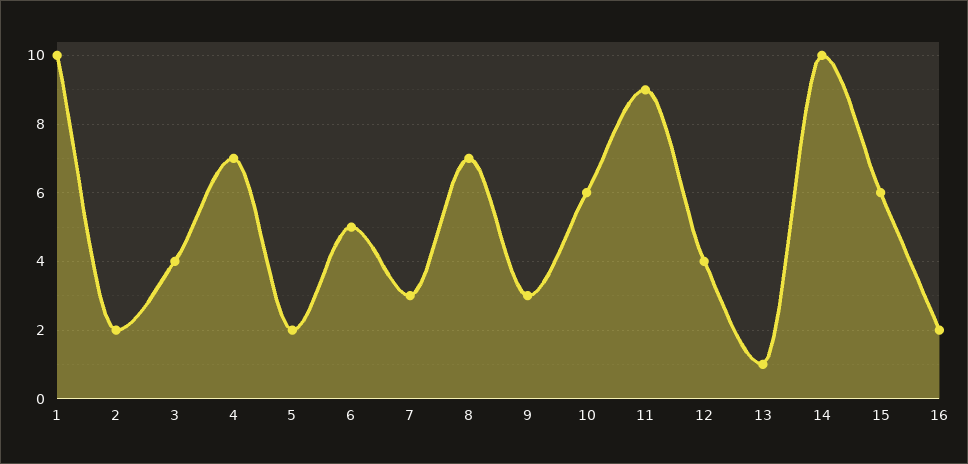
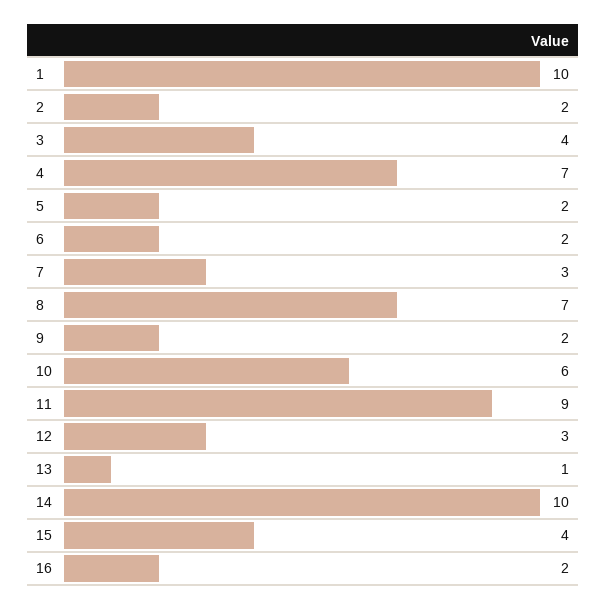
6: 5 -> 2
9: 3 -> 2
12: 4 -> 3
15: 6 -> 4

